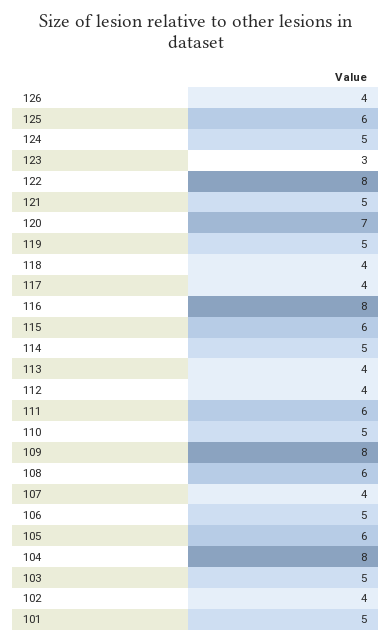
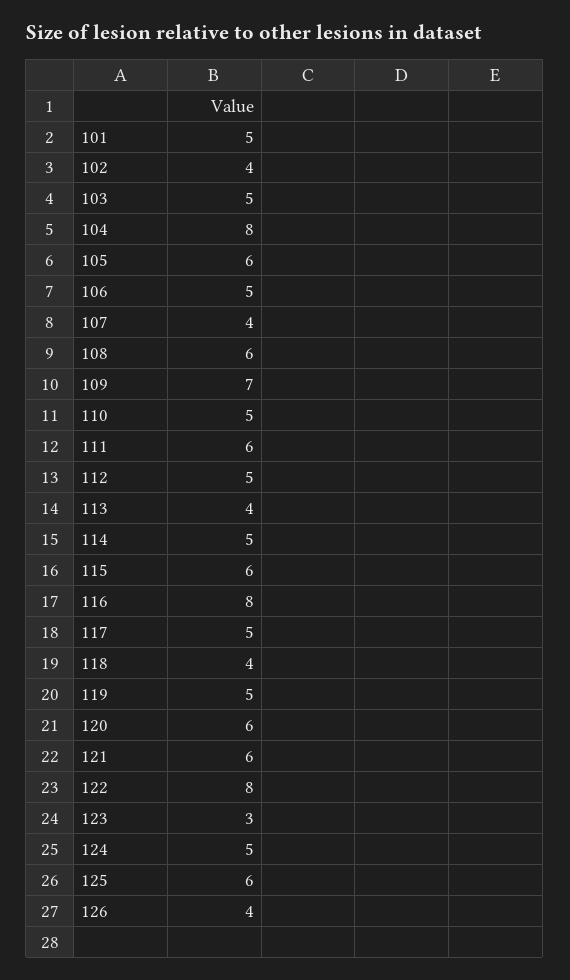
121: 5 -> 6
120: 7 -> 6
117: 4 -> 5
112: 4 -> 5
109: 8 -> 7

